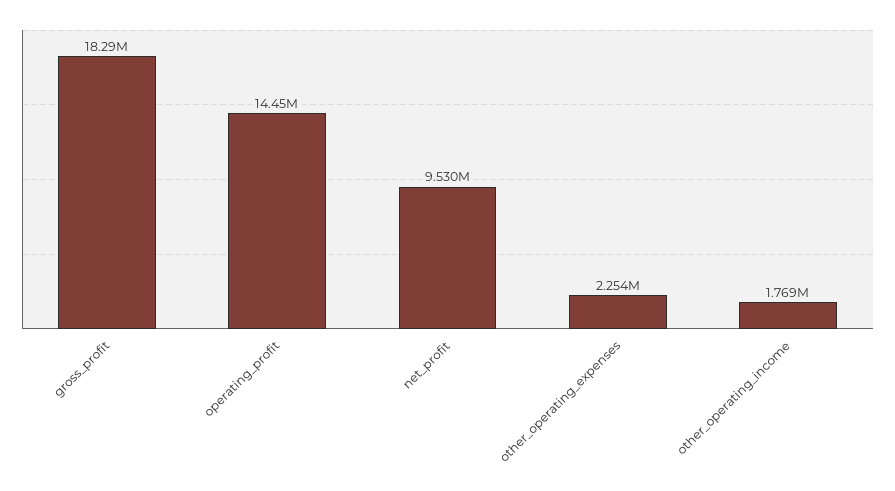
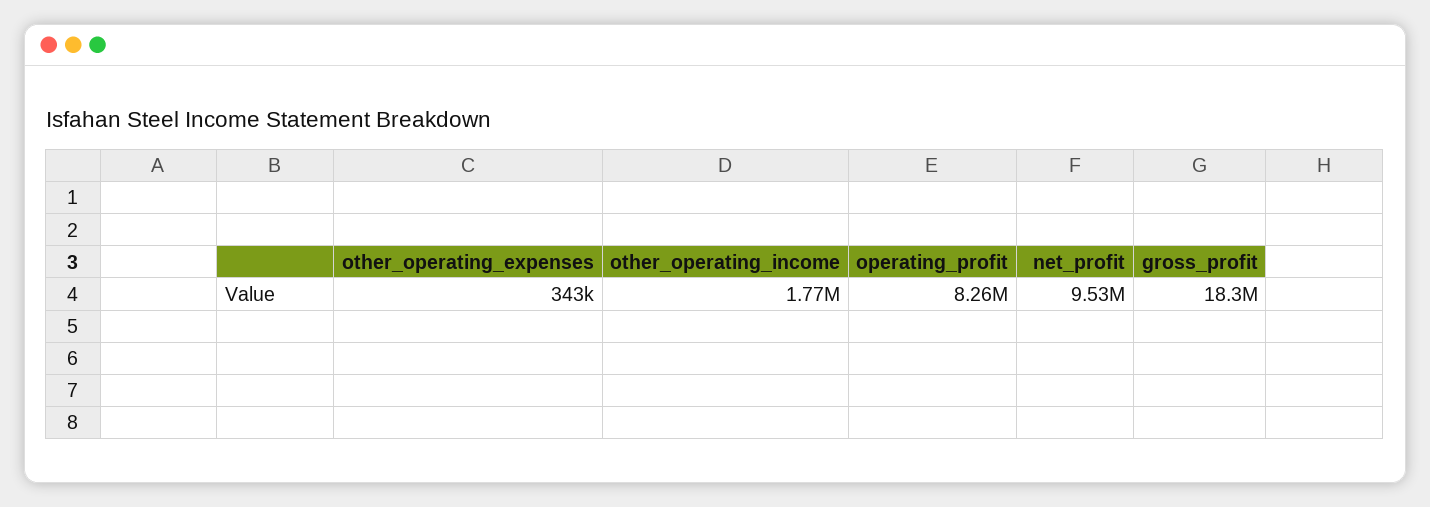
operating_profit: 14450000 -> 8260000
other_operating_expenses: 2254000 -> 343000

